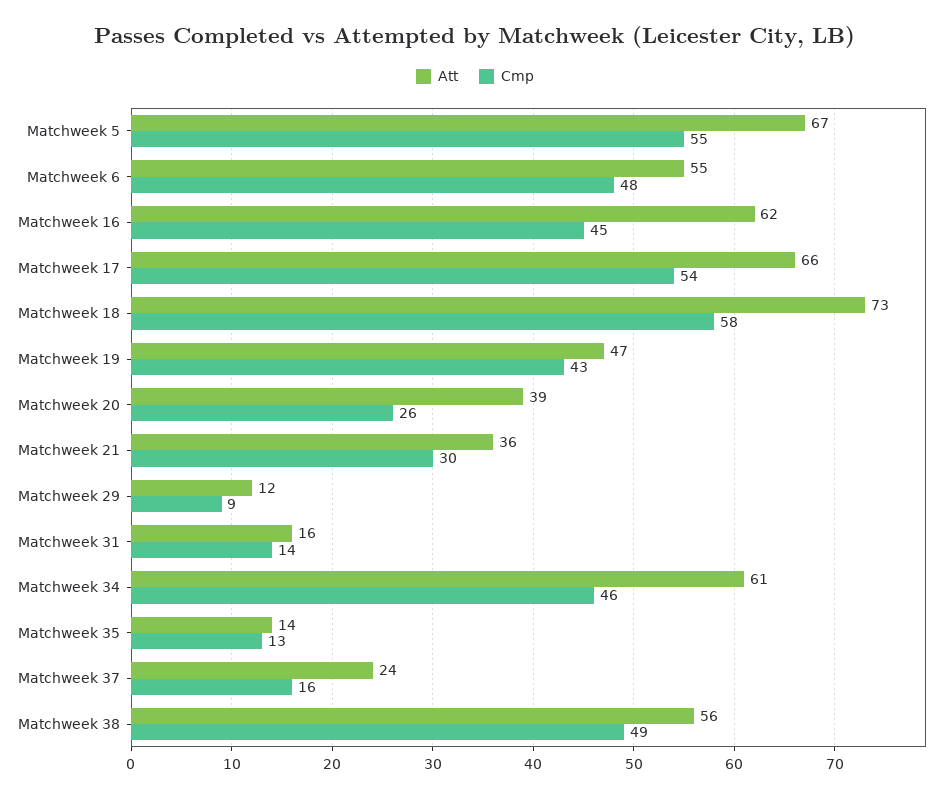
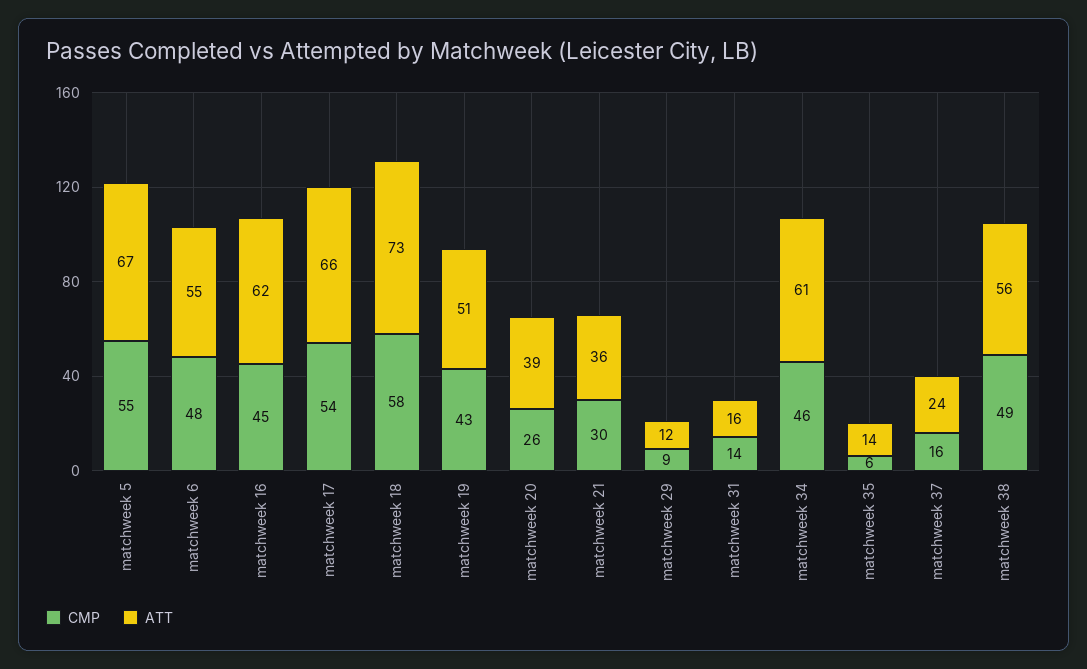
Att, Matchweek 19: 47 -> 51
Cmp, Matchweek 35: 13 -> 6

